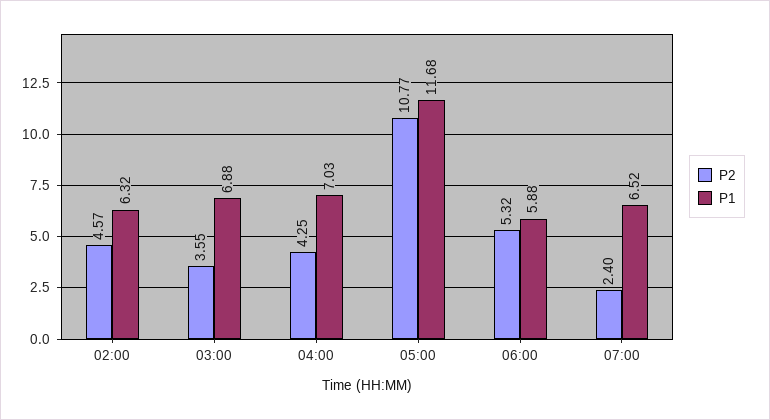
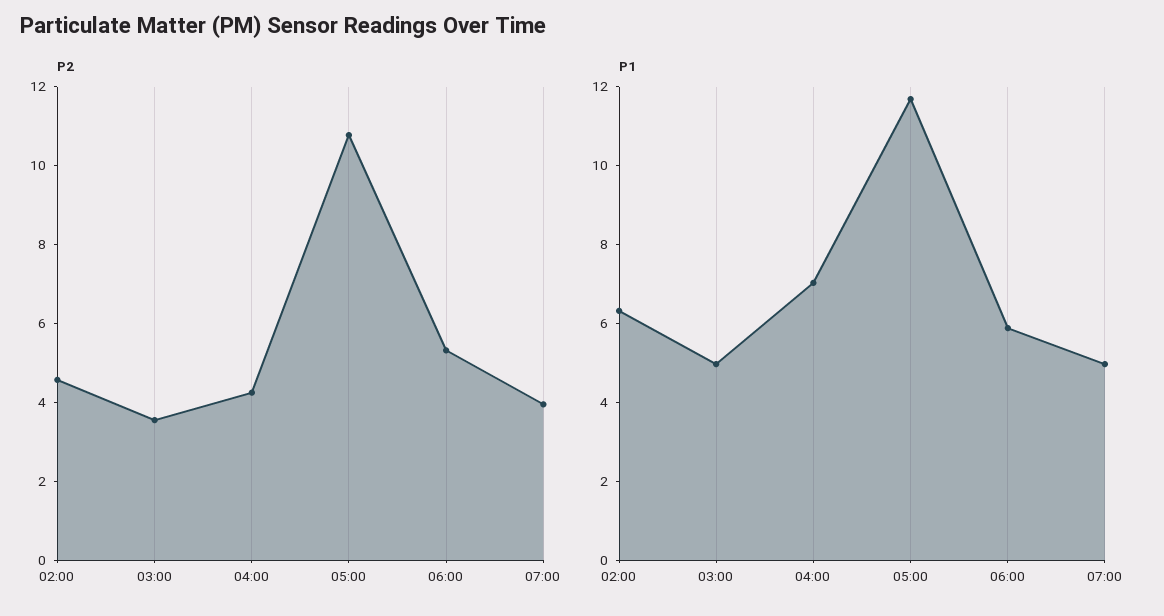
P1, 03:00: 6.88 -> 5
P2, 07:00: 2.4 -> 4
P1, 07:00: 6.52 -> 5

